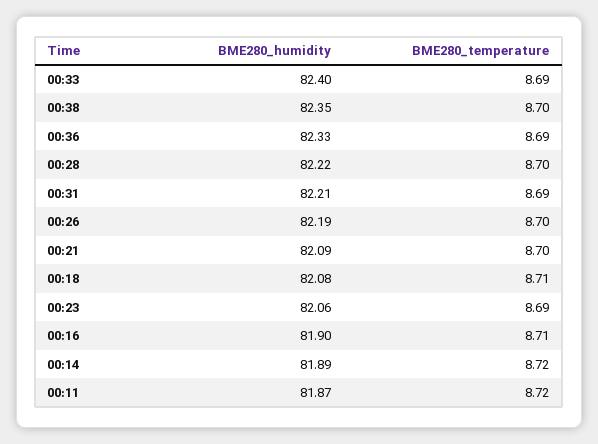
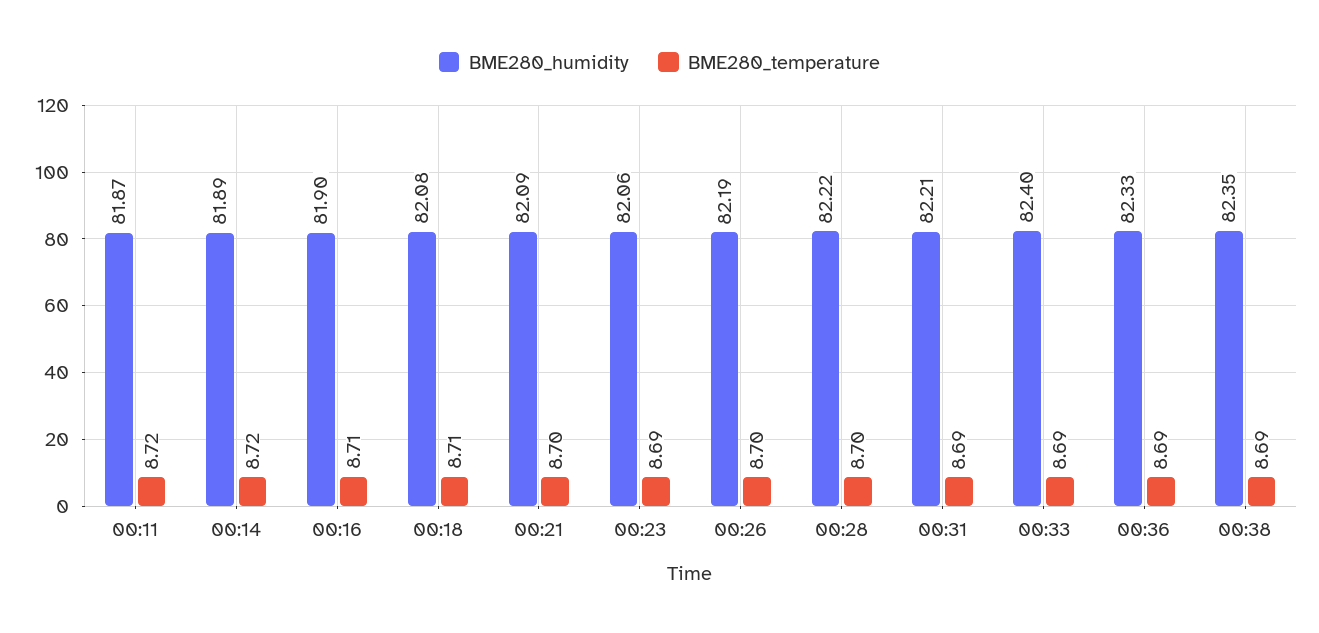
BME280_temperature, 00:38: 8.7 -> 8.69

